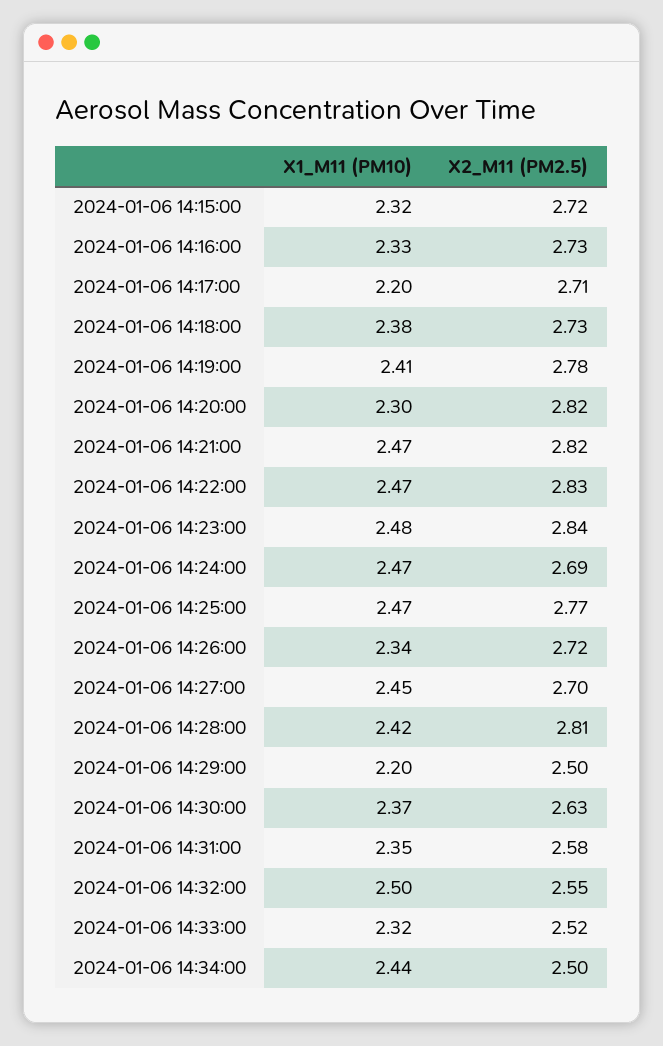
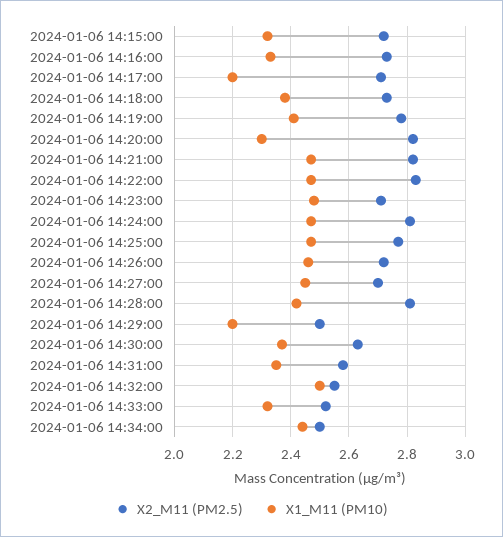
X2_M11 (PM2.5), 2024-01-06 14:23:00: 2.84 -> 2.7
X2_M11 (PM2.5), 2024-01-06 14:24:00: 2.69 -> 2.8
X1_M11 (PM10), 2024-01-06 14:26:00: 2.34 -> 2.45

